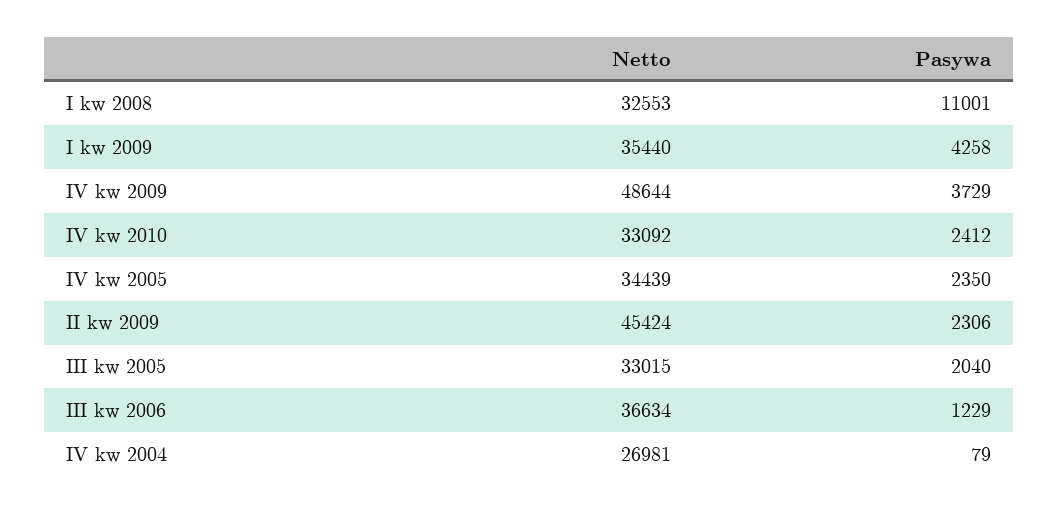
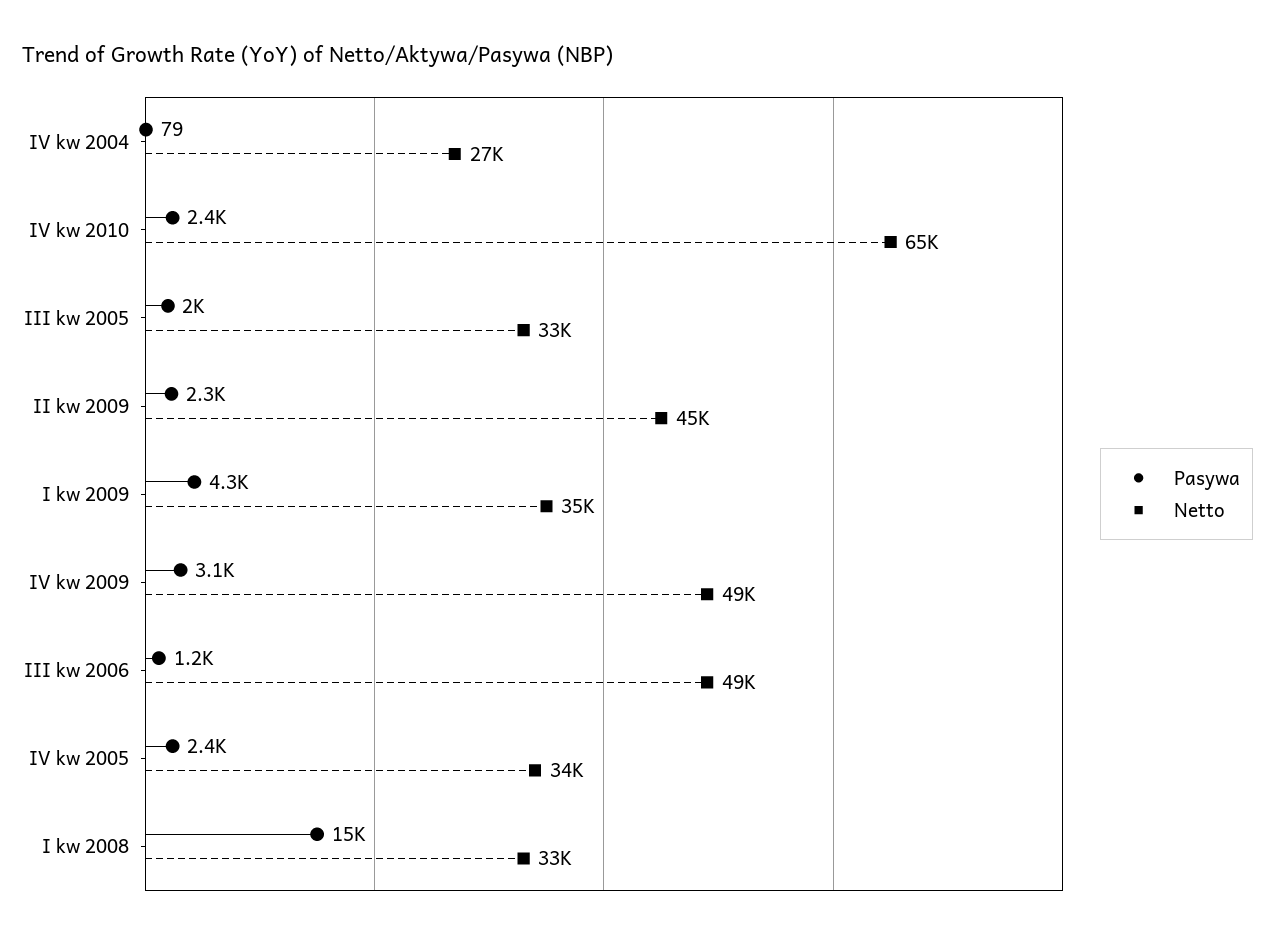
Pasywa, I kw 2008: 11001 -> 15000
Pasywa, IV kw 2009: 3729 -> 3100
Netto, IV kw 2010: 33092 -> 65000
Netto, III kw 2006: 36634 -> 49000

